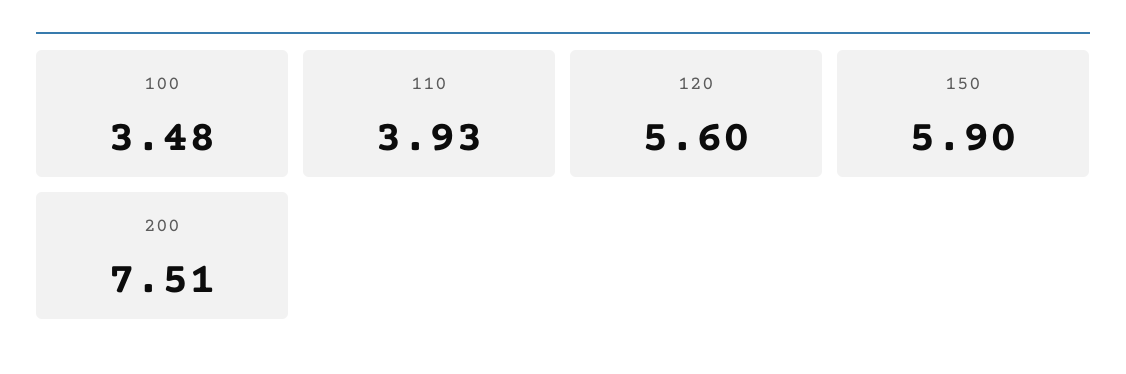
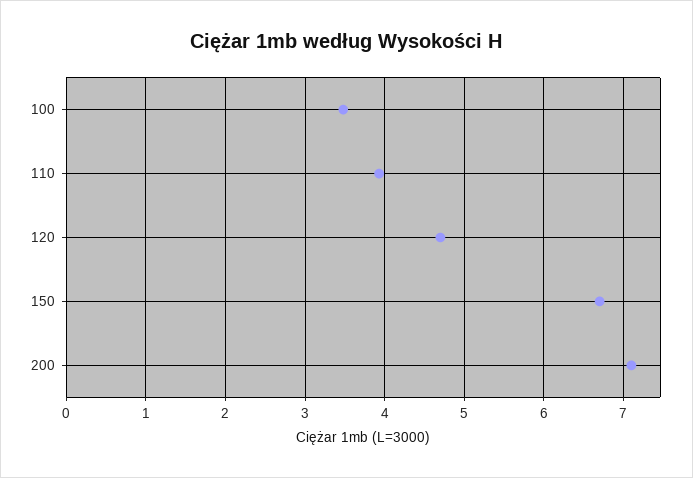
120: 5.6 -> 4.7
150: 5.9 -> 6.7
200: 7.51 -> 7.1

